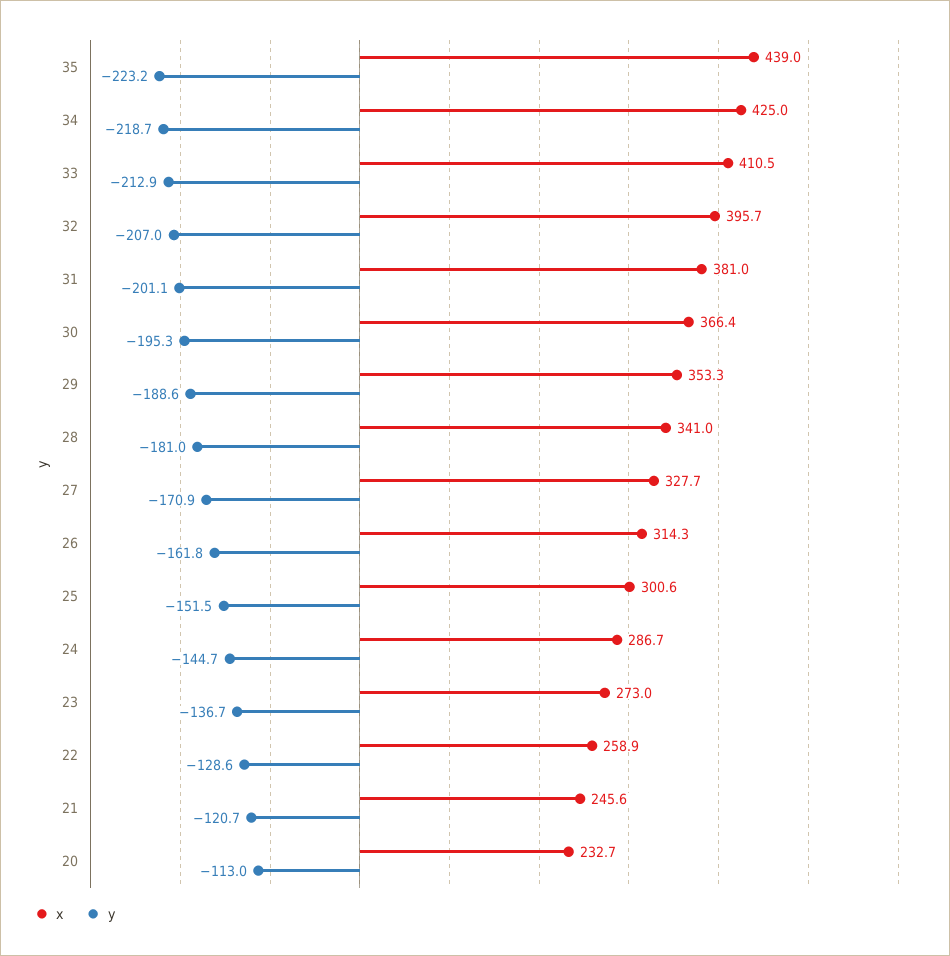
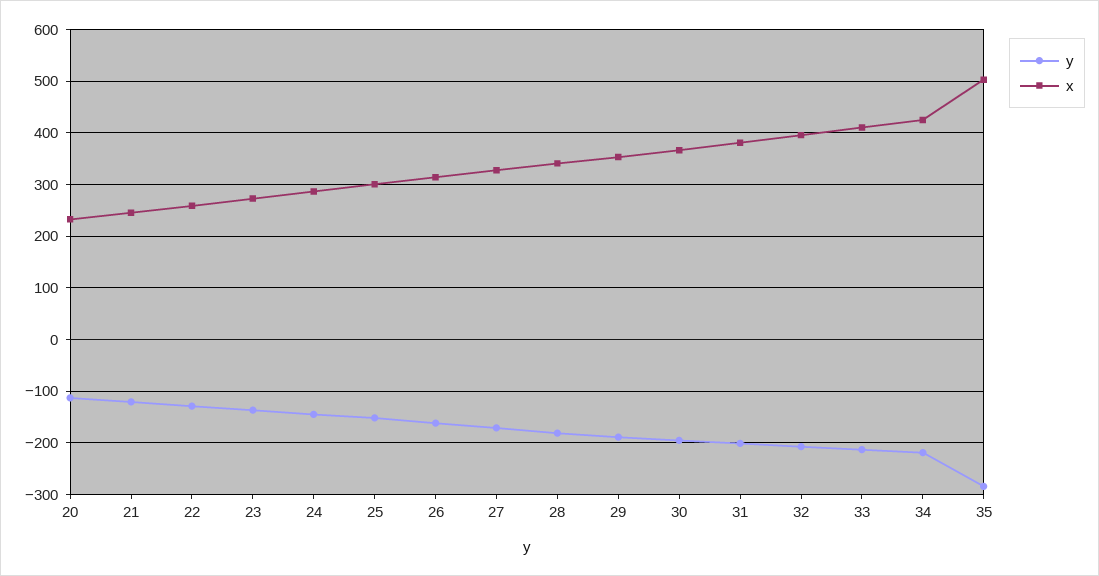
x, 35: 439 -> 500
y, 35: -223.2 -> -280

